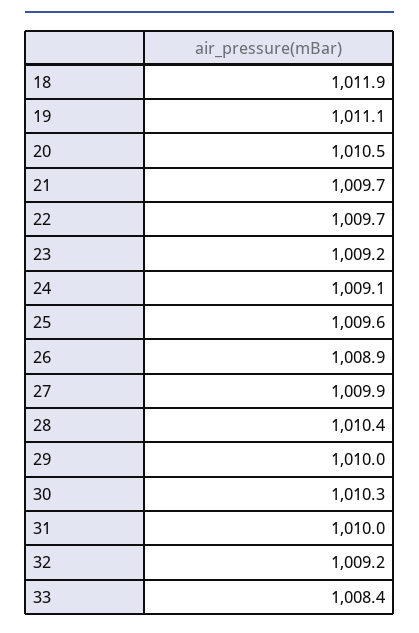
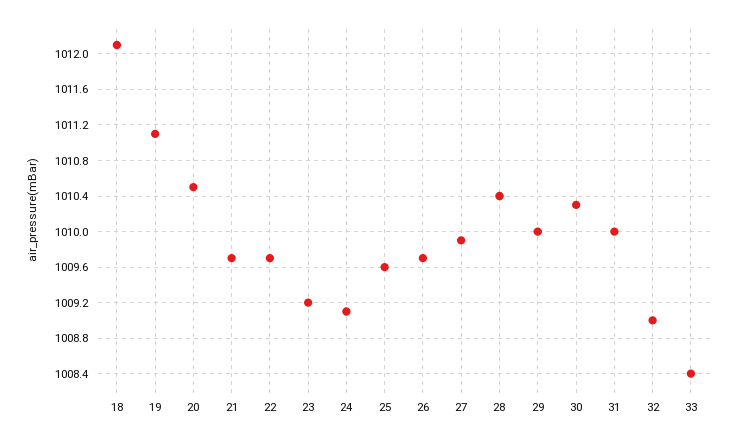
18: 1011.9 -> 1012.1
26: 1008.9 -> 1009.7
32: 1009.2 -> 1009

